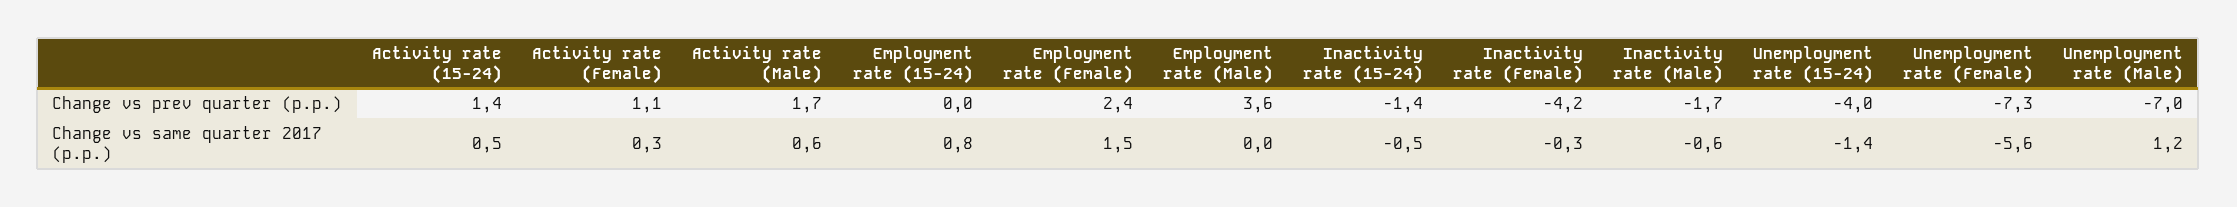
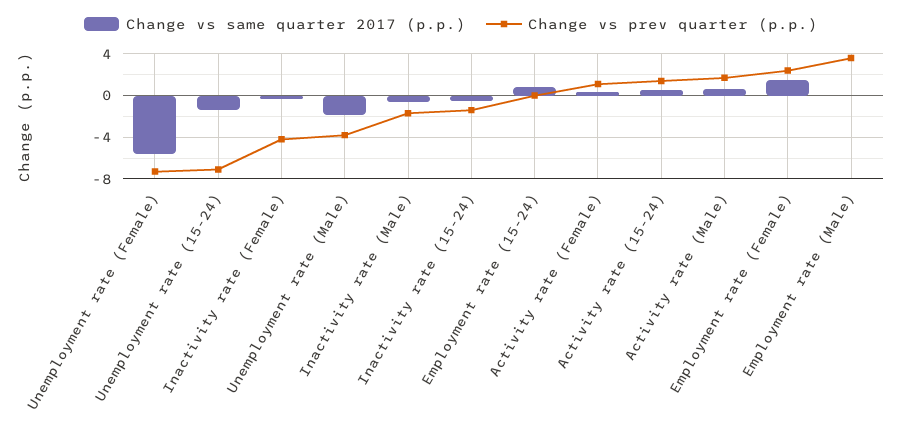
Change vs prev quarter (p.p.), Unemployment rate (15-24): -4 -> -7
Change vs prev quarter (p.p.), Unemployment rate (Male): -7 -> -4
Change vs same quarter 2017 (p.p.), Unemployment rate (Male): 1.2 -> -2

